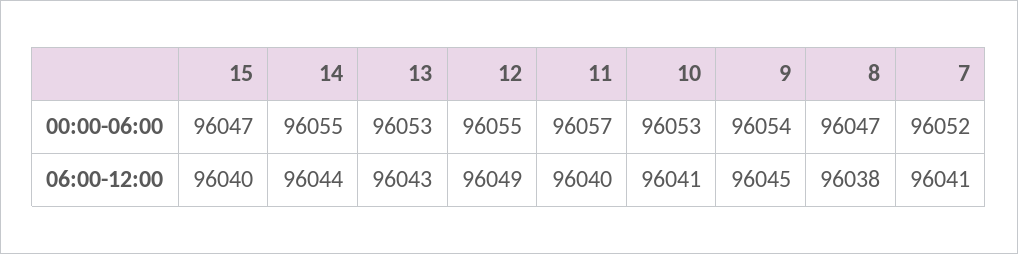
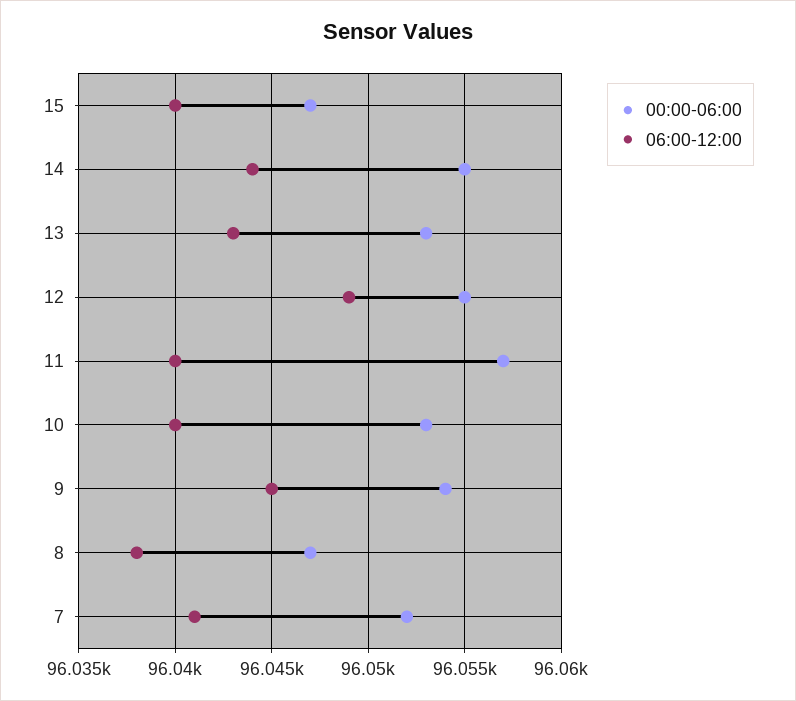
06:00-12:00, 10: 96041 -> 96040

